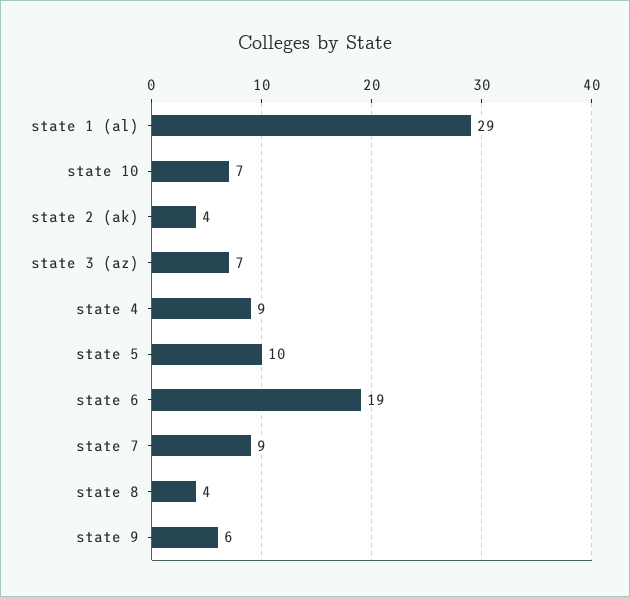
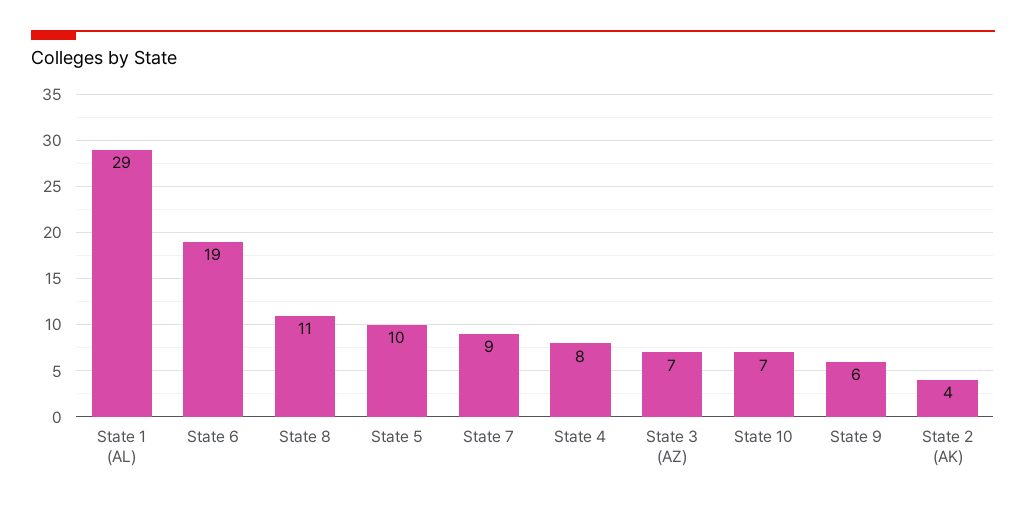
state 4: 9 -> 8
state 8: 4 -> 11

